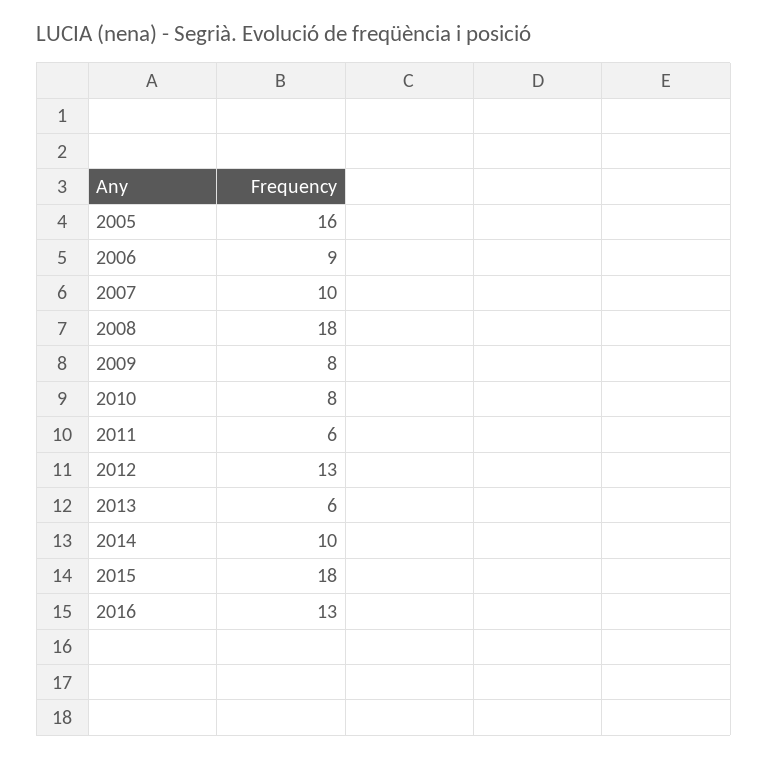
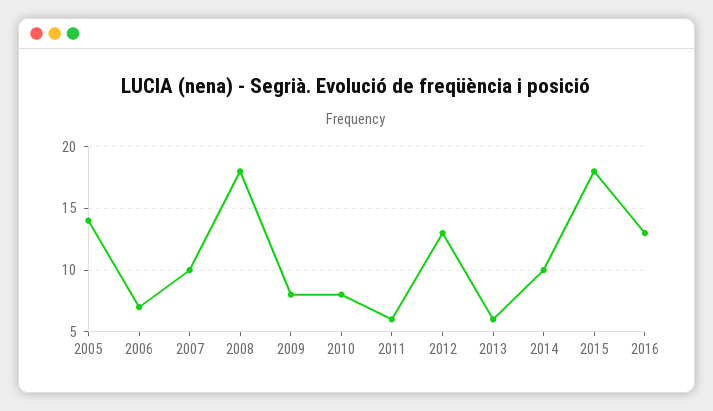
2005: 16 -> 14
2006: 9 -> 7

